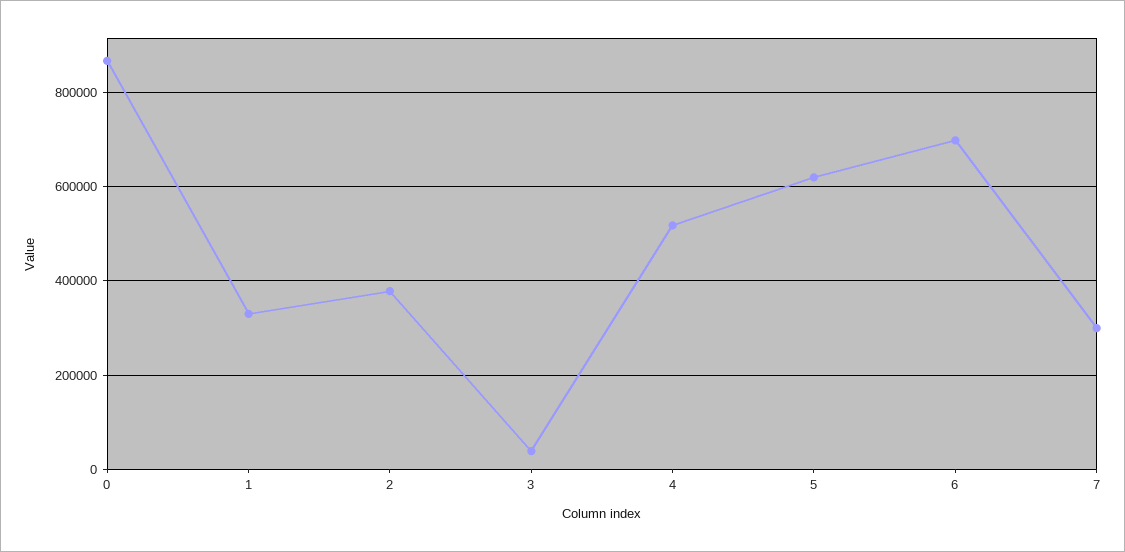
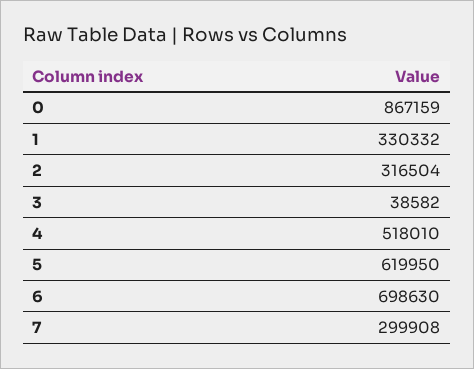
2: 380000 -> 316504

